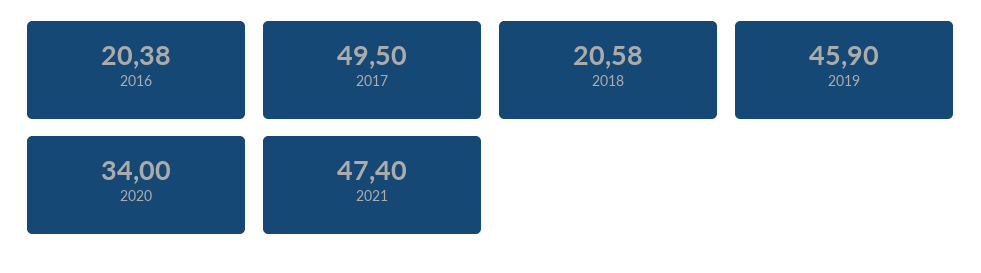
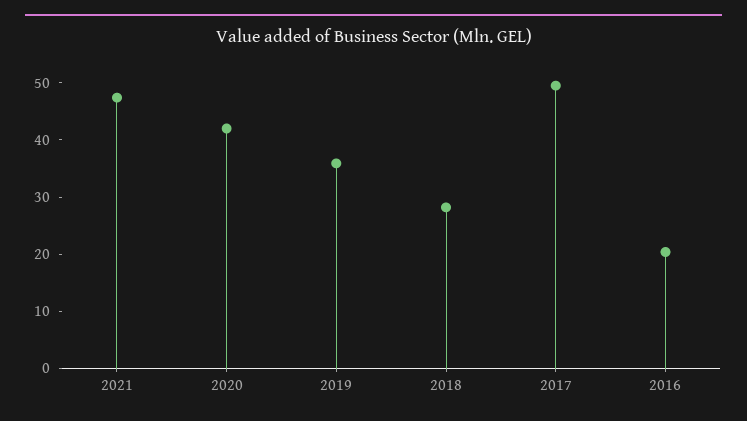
2018: 20.58 -> 28
2019: 45.9 -> 36
2020: 34 -> 42

